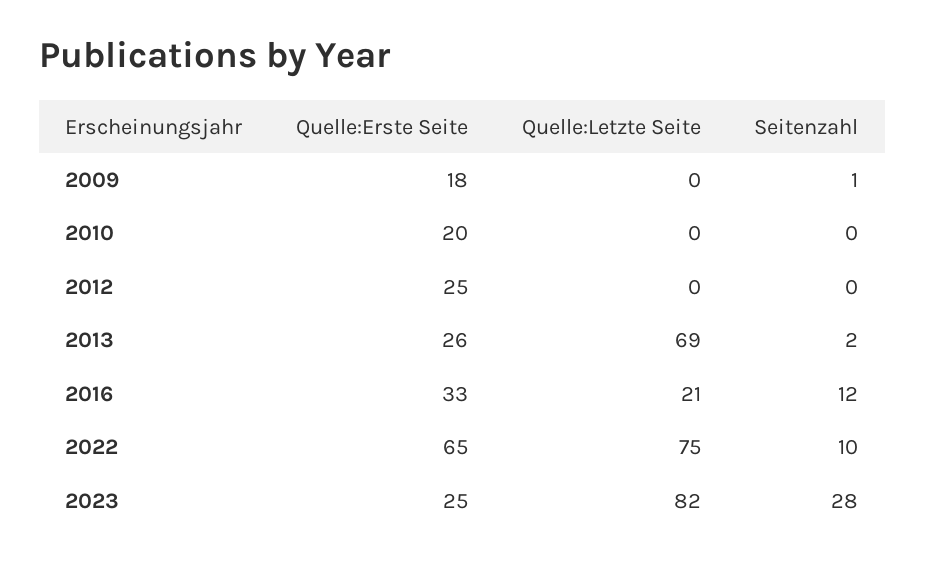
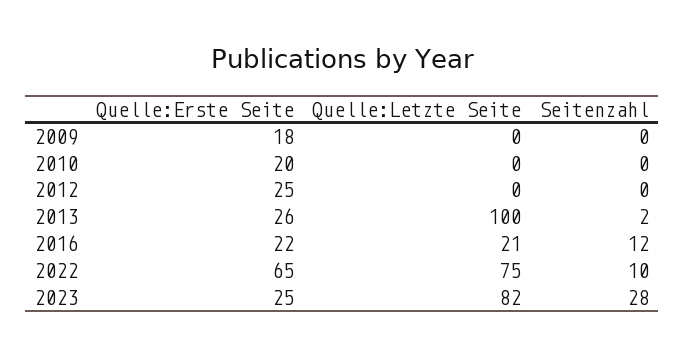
Seitenzahl, 2009: 1 -> 0
Quelle:Letzte Seite, 2013: 69 -> 100
Quelle:Erste Seite, 2016: 33 -> 22

